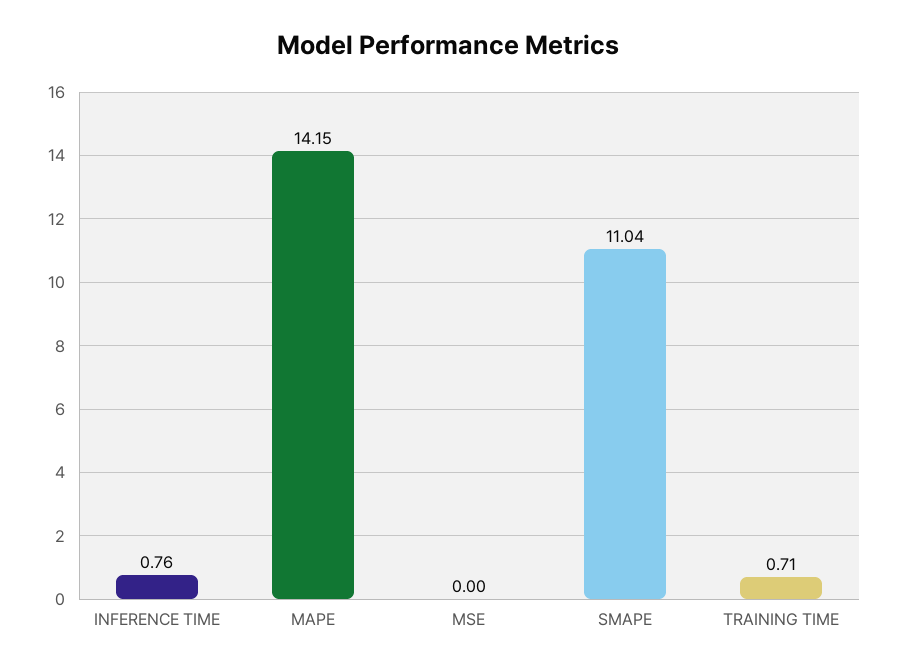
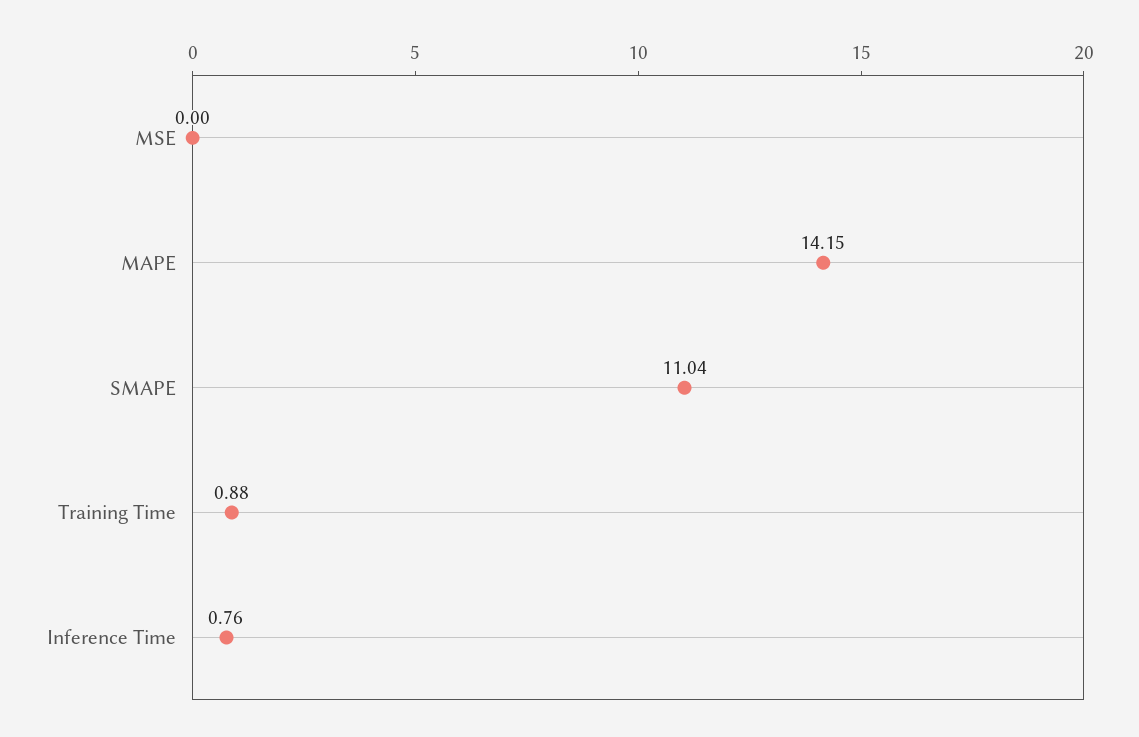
TRAINING TIME: 0.71 -> 0.88

